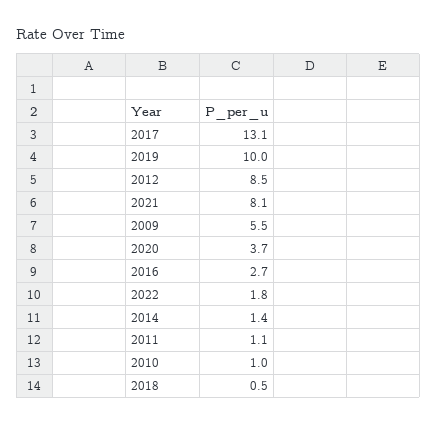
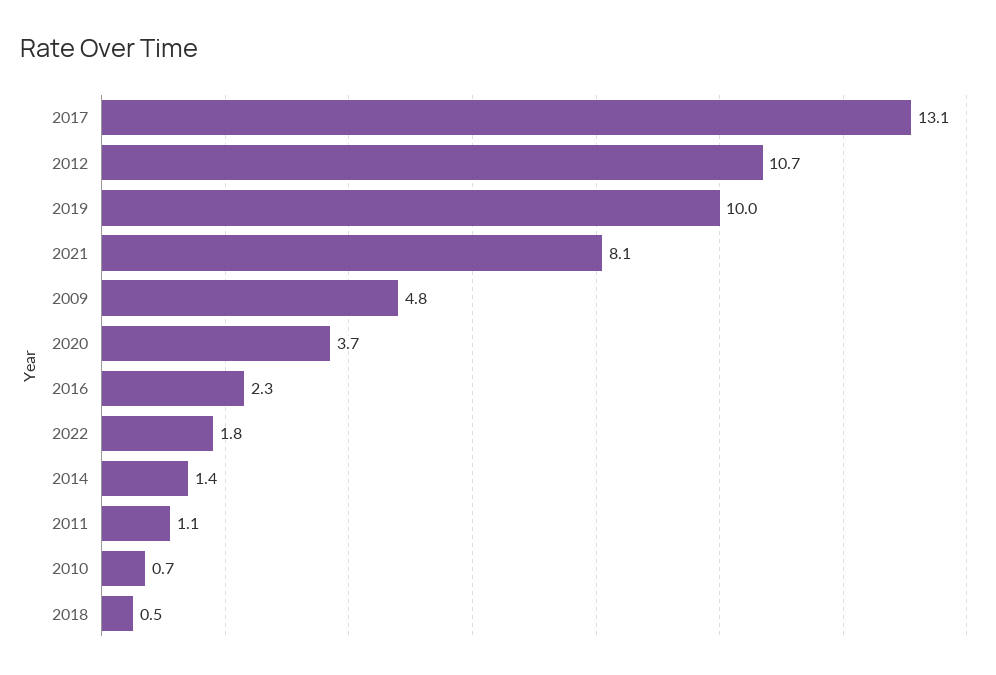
2012: 8.5 -> 10.7
2009: 5.5 -> 4.8
2016: 2.7 -> 2.3
2010: 1 -> 0.7

